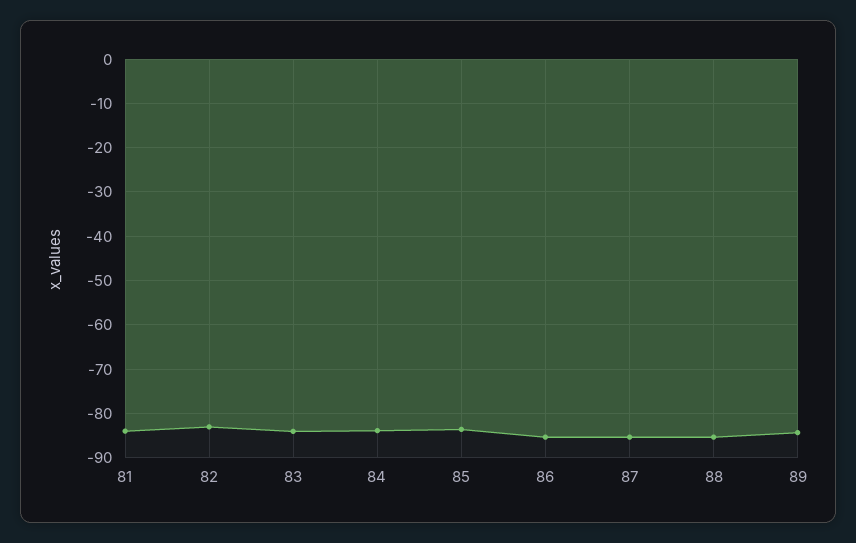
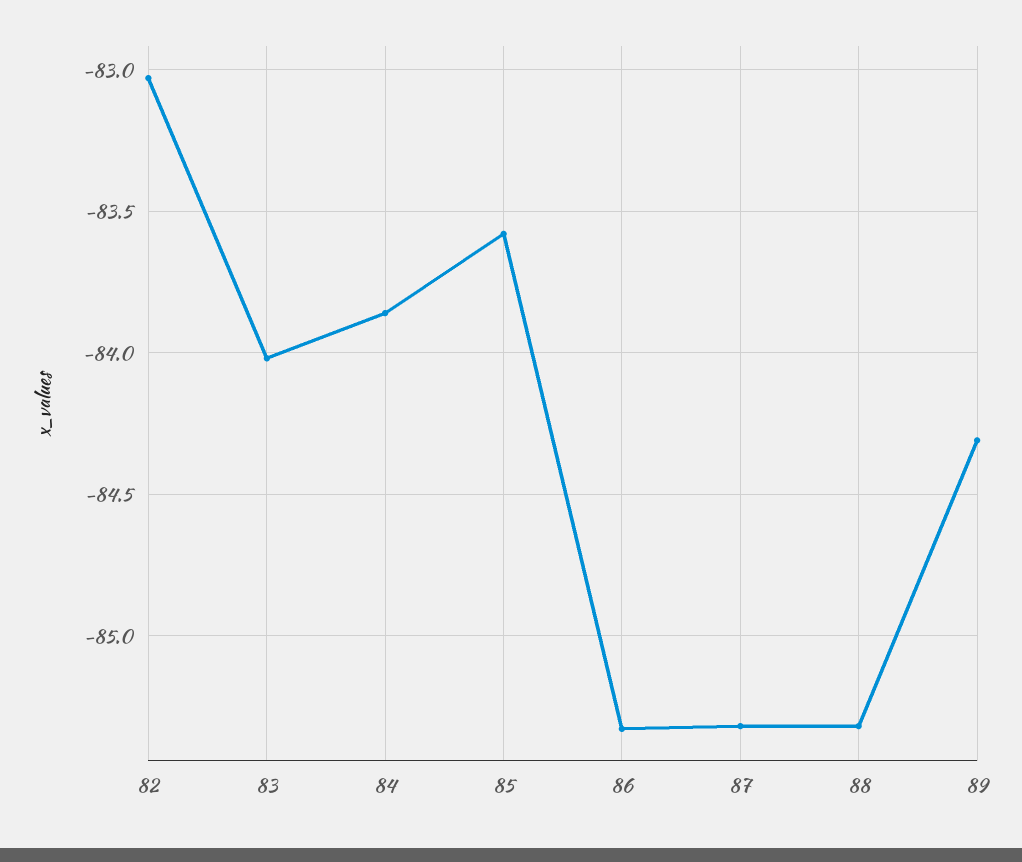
81: -84 -> none

